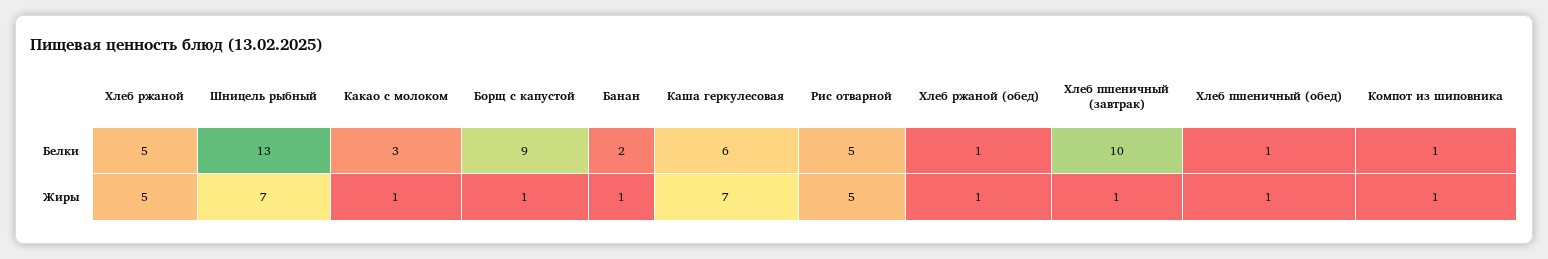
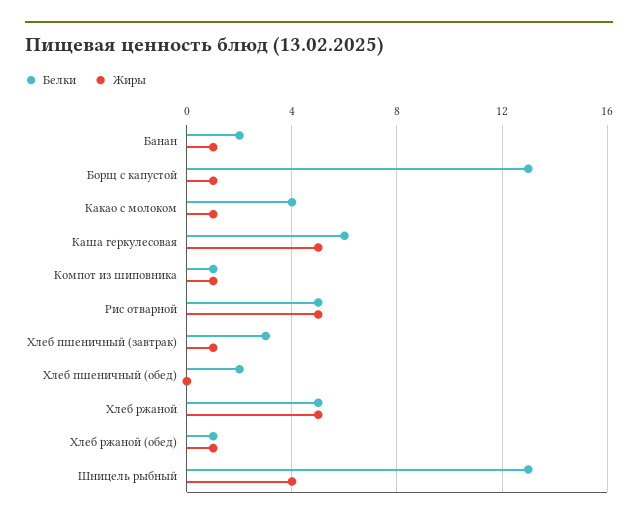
Белки, Какао с молоком: 3 -> 4
Белки, Борщ с капустой: 9 -> 13
Белки, Хлеб пшеничный (завтрак): 10 -> 3
Белки, Хлеб пшеничный (обед): 1 -> 2
Жиры, Шницель рыбный: 7 -> 4
Жиры, Каша геркулесовая: 7 -> 5
Жиры, Хлеб пшеничный (обед): 1 -> 0

